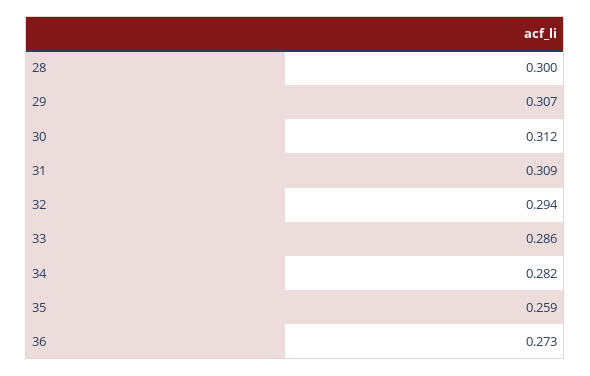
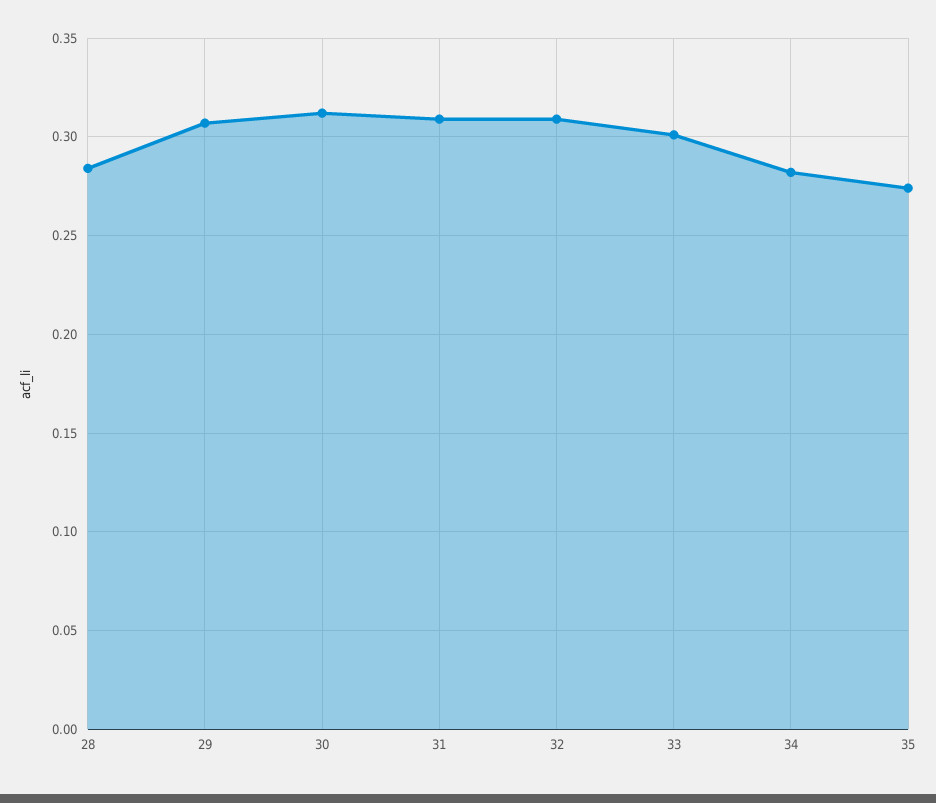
28: 0.3 -> 0.285
32: 0.294 -> 0.31
33: 0.286 -> 0.3
35: 0.259 -> 0.275
36: 0.273 -> none

